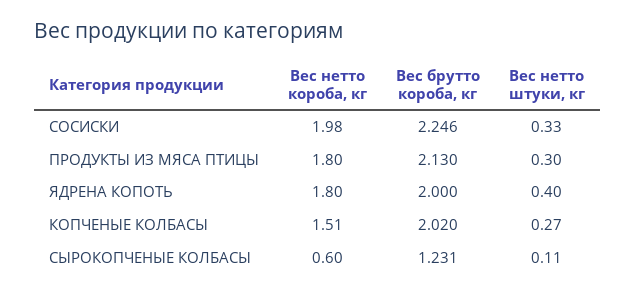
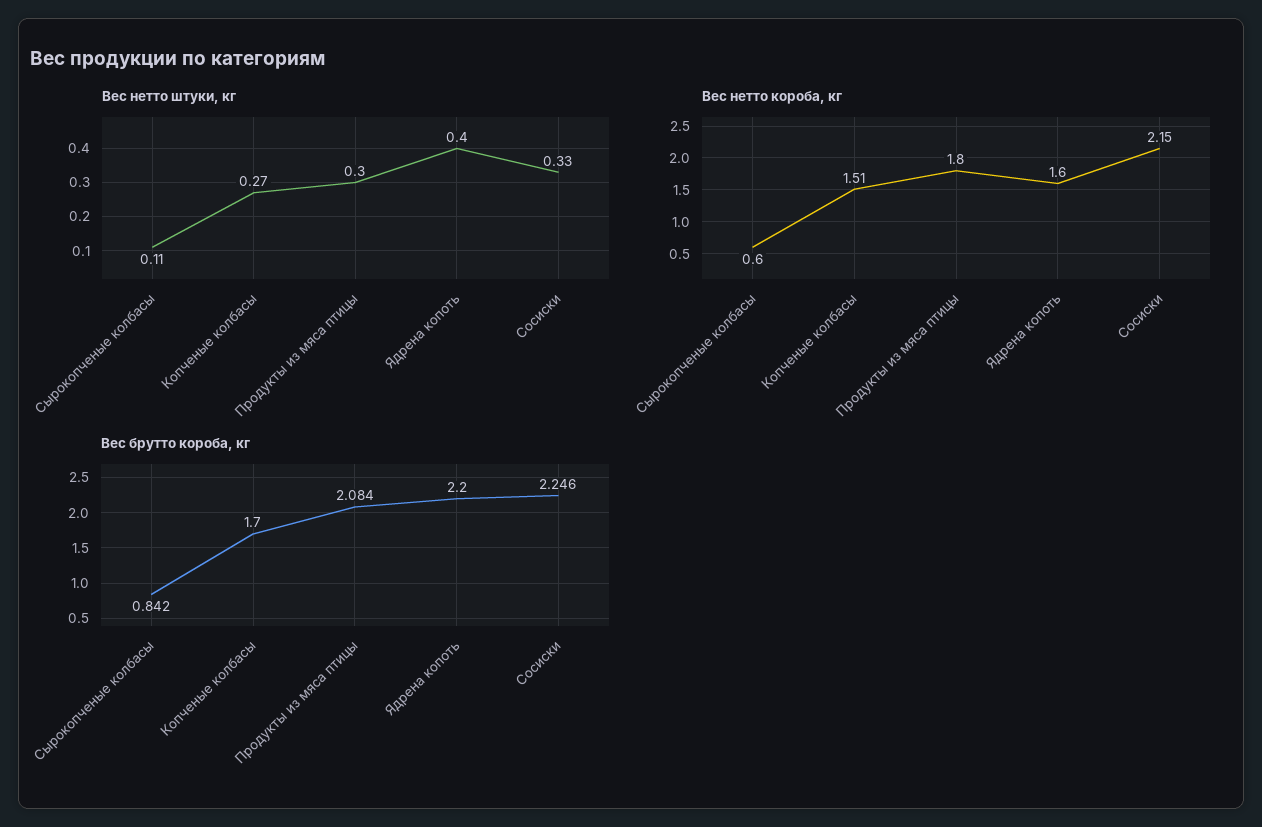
Вес нетто короба, кг, СОСИСКИ: 1.98 -> 2.15
Вес брутто короба, кг, ПРОДУКТЫ ИЗ МЯСА ПТИЦЫ: 2.13 -> 2.084
Вес нетто короба, кг, ЯДРЕНА КОПОТЬ: 1.8 -> 1.6
Вес брутто короба, кг, ЯДРЕНА КОПОТЬ: 2 -> 2.2
Вес брутто короба, кг, КОПЧЕНЫЕ КОЛБАСЫ: 2.02 -> 1.7
Вес брутто короба, кг, СЫРОКОПЧЕНЫЕ КОЛБАСЫ: 1.231 -> 0.842

